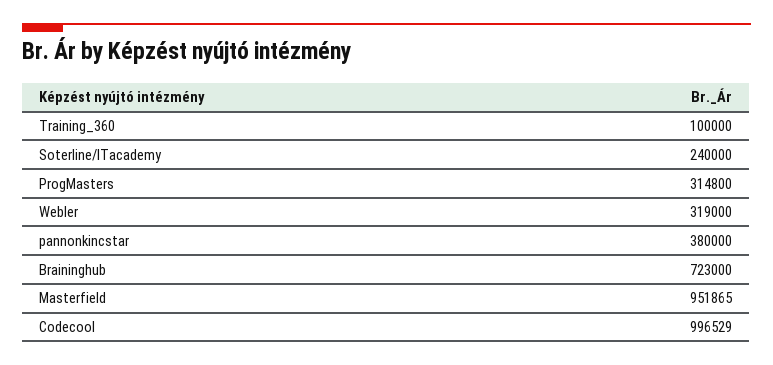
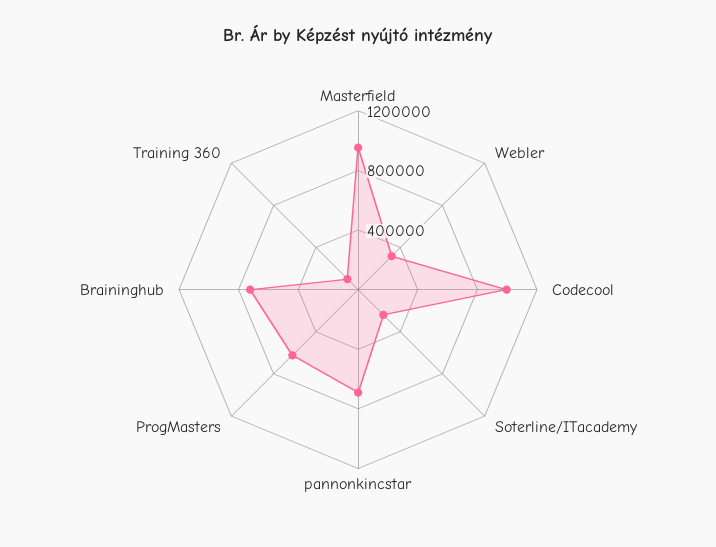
ProgMasters: 314800 -> 600000
pannonkincstar: 380000 -> 700000

